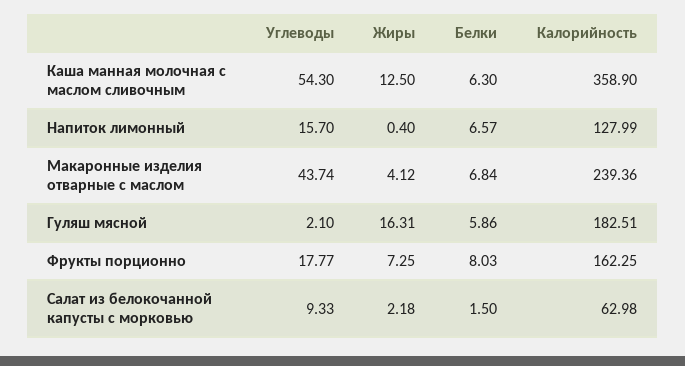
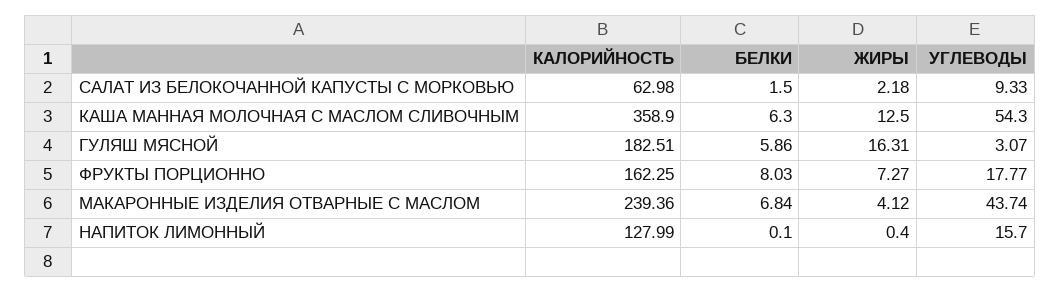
Белки, Напиток лимонный: 6.57 -> 0.1
Углеводы, Гуляш мясной: 2.1 -> 3.07
Жиры, Фрукты порционно: 7.25 -> 7.27

